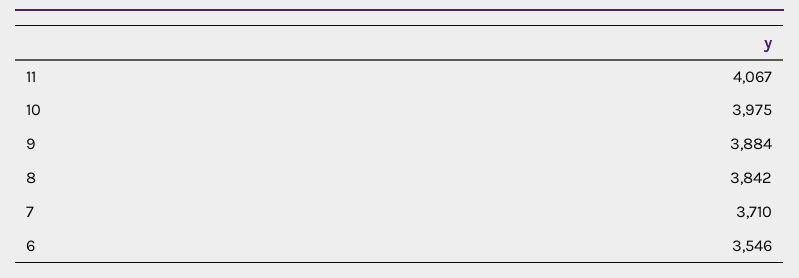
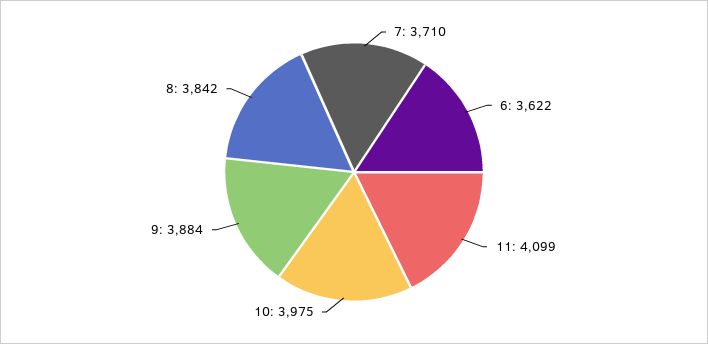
11: 4067 -> 4099
6: 3546 -> 3622

